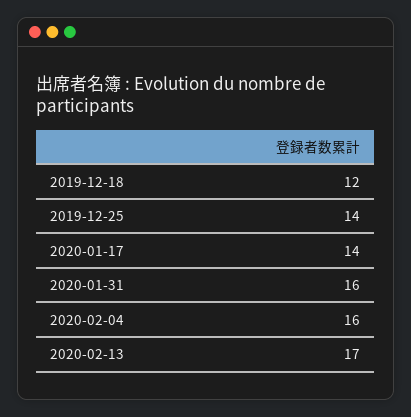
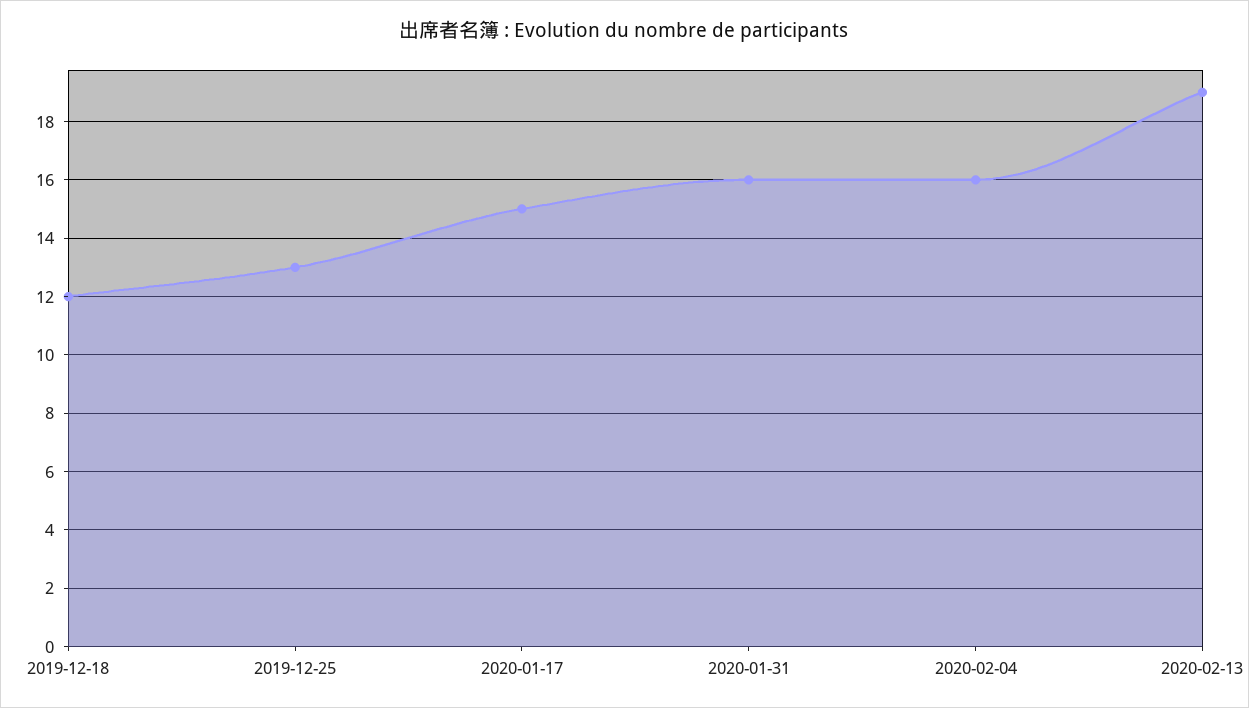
2019-12-25: 14 -> 13
2020-01-17: 14 -> 15
2020-02-13: 17 -> 19

